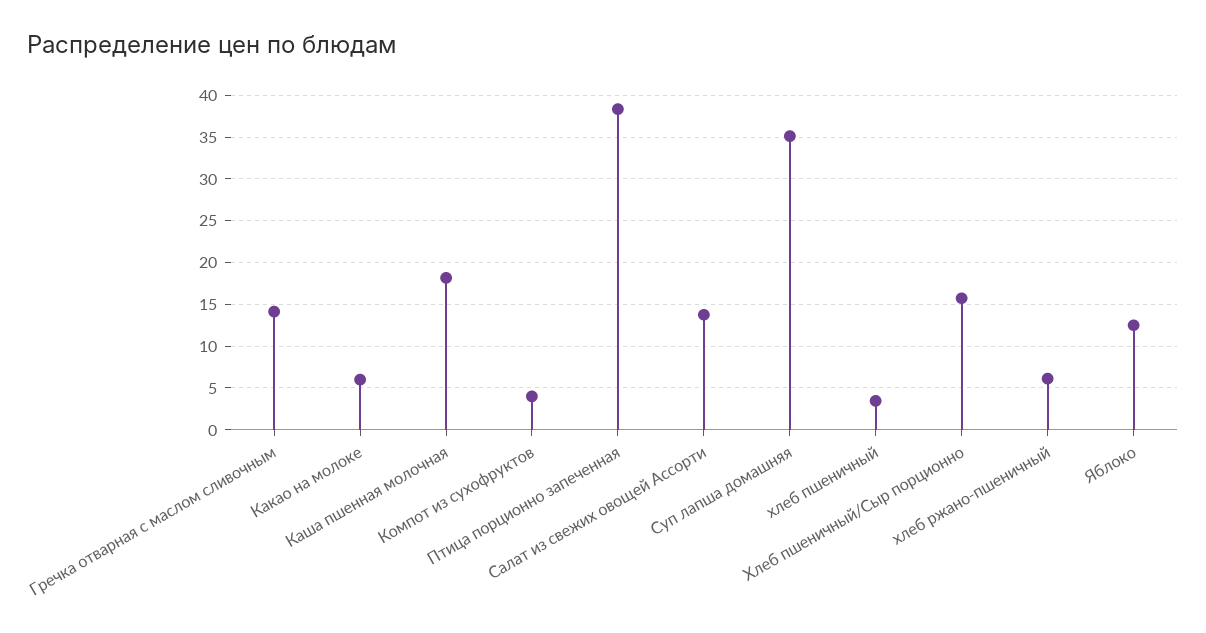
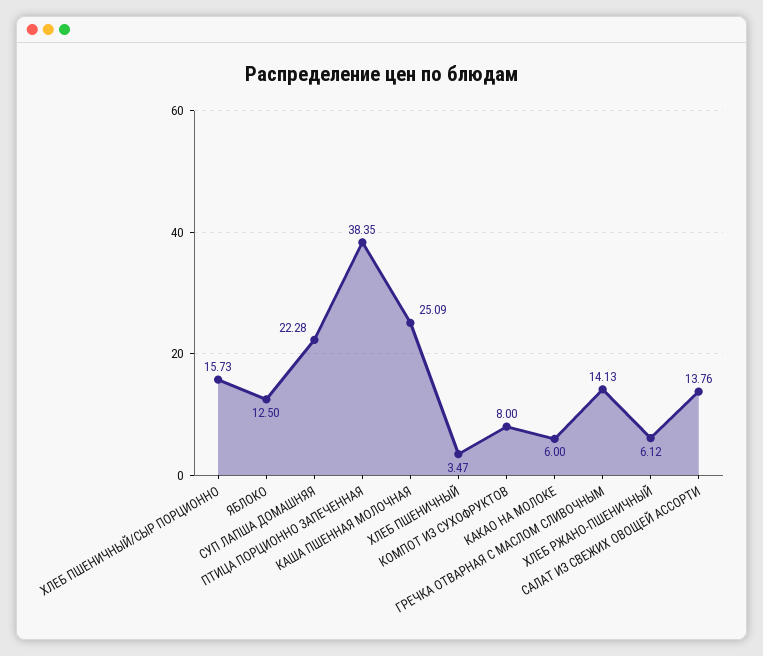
Каша пшенная молочная: 18 -> 25.09
Компот из сухофруктов: 4 -> 8
Суп лапша домашняя: 35 -> 22.28

